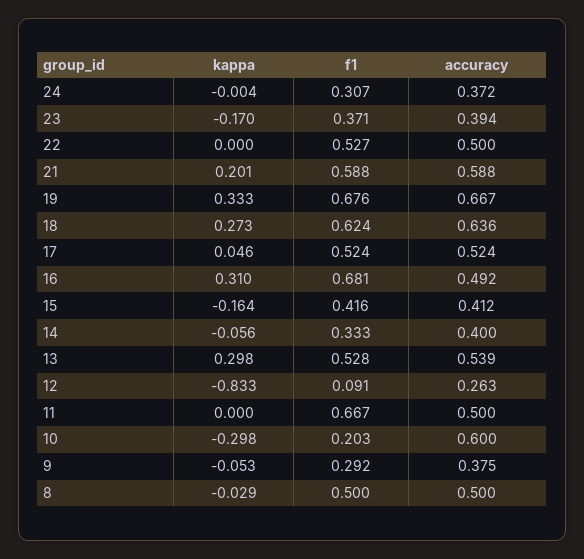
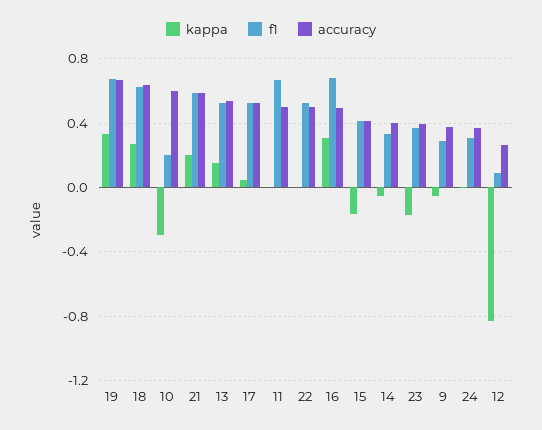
kappa, 13: 0.298 -> 0.15
kappa, 8: -0.029 -> none
f1, 8: 0.5 -> none
accuracy, 8: 0.5 -> none

